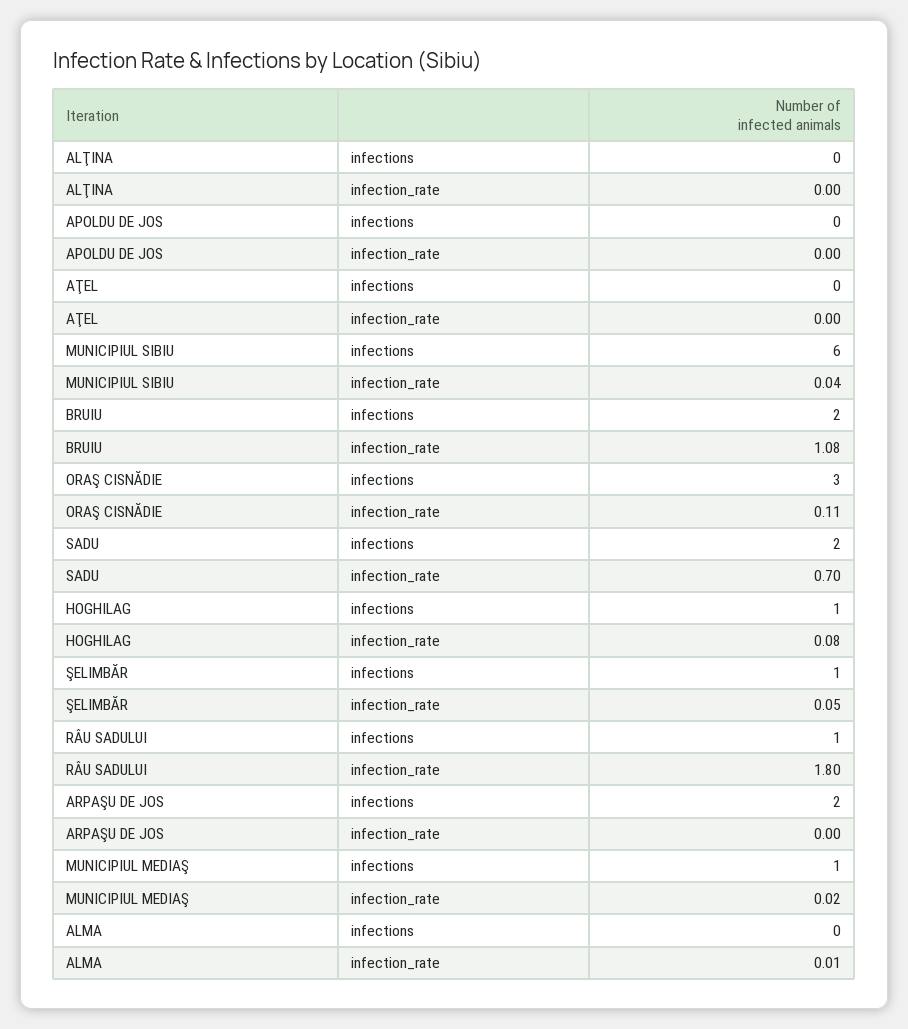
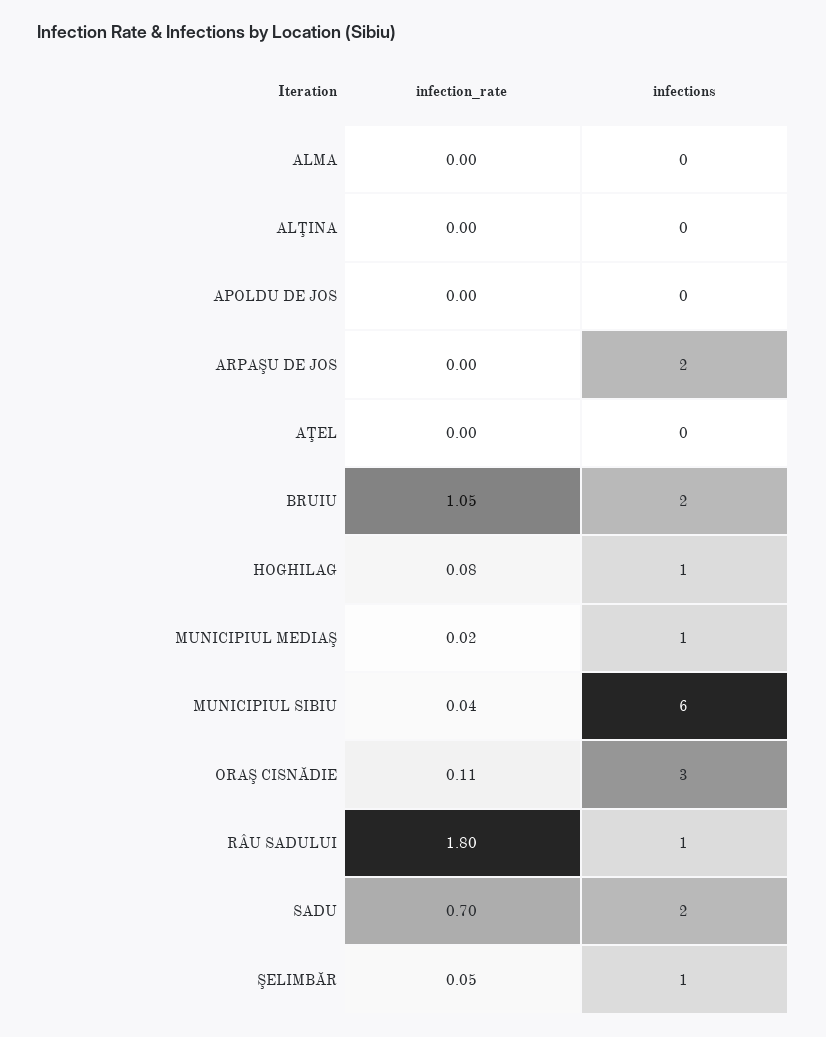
BRUIU, infection_rate: 1.08 -> 1.05
ALMA, infection_rate: 0.01 -> 0

